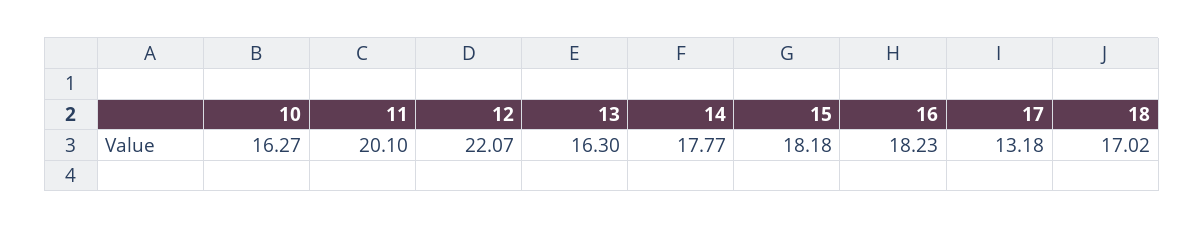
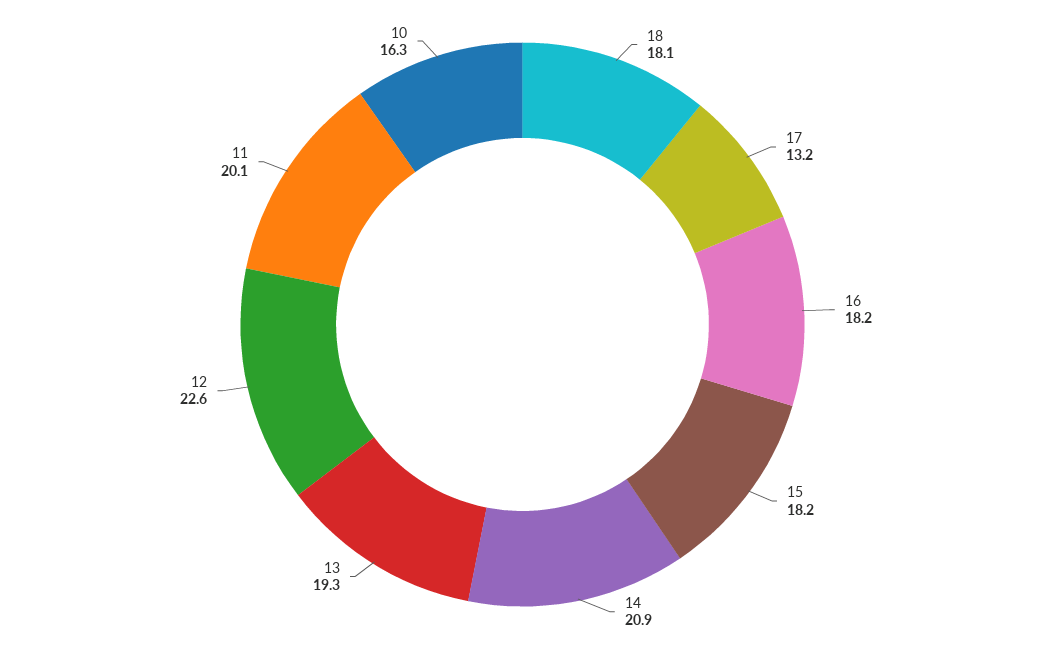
12: 22.07 -> 22.6
13: 16.3 -> 19.3
14: 17.77 -> 20.9
18: 17.02 -> 18.1

